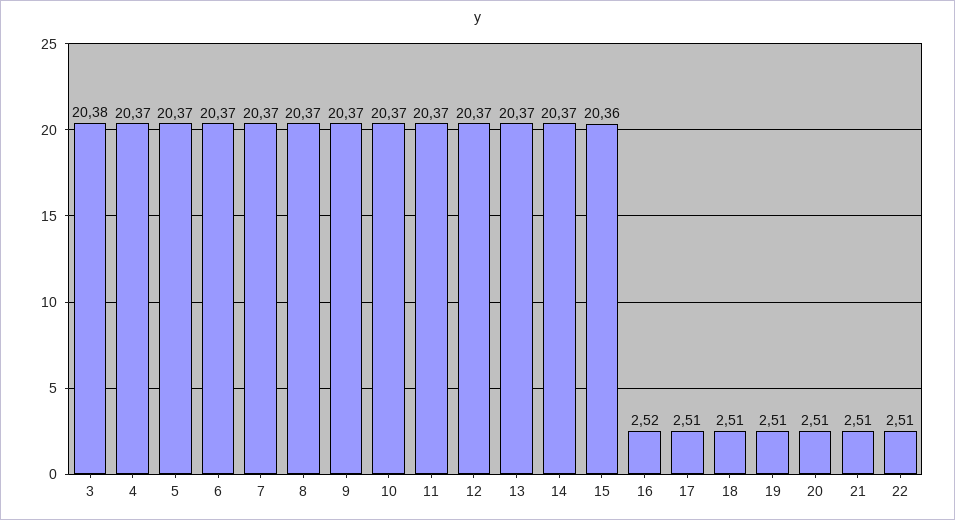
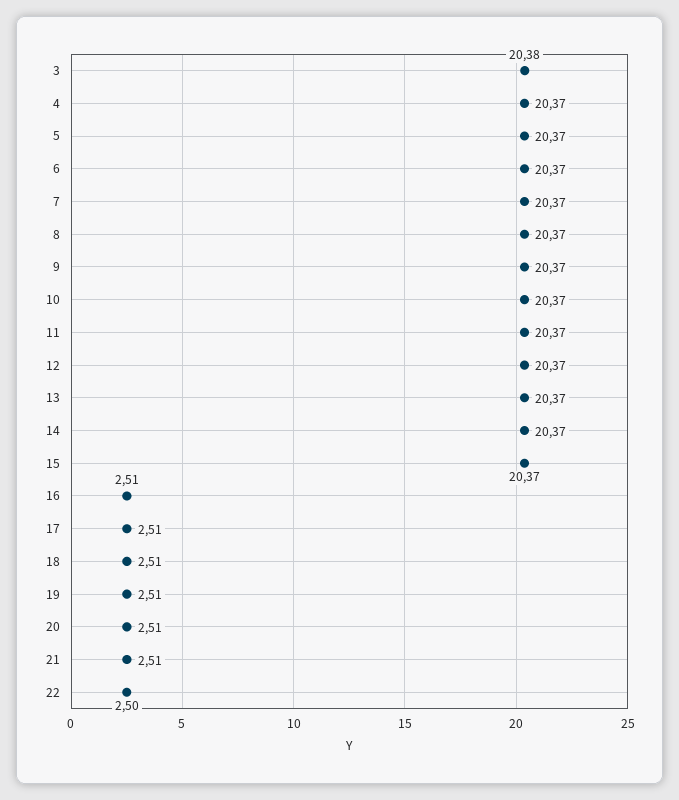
15: 20.36 -> 20.37
16: 2.52 -> 2.51
22: 2.51 -> 2.5

